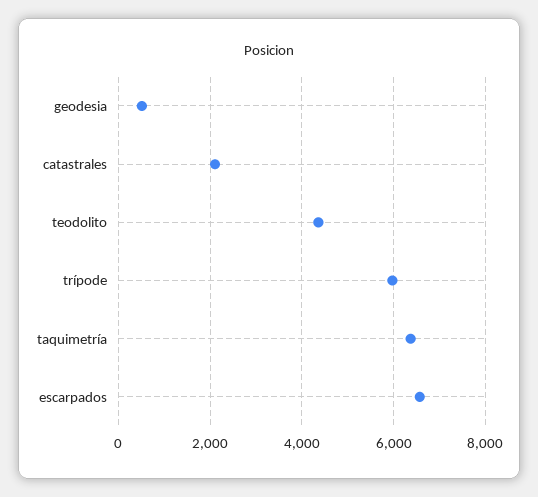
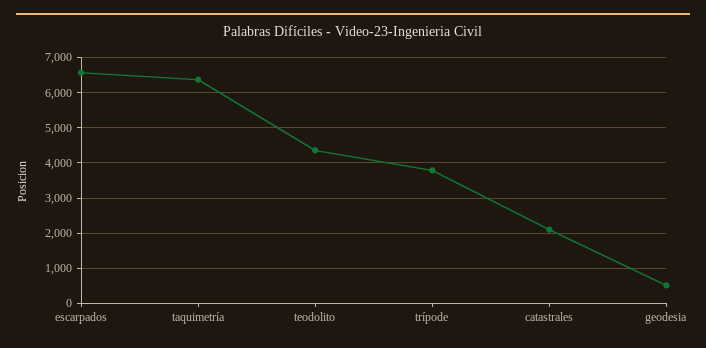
trípode: 6000 -> 3800

